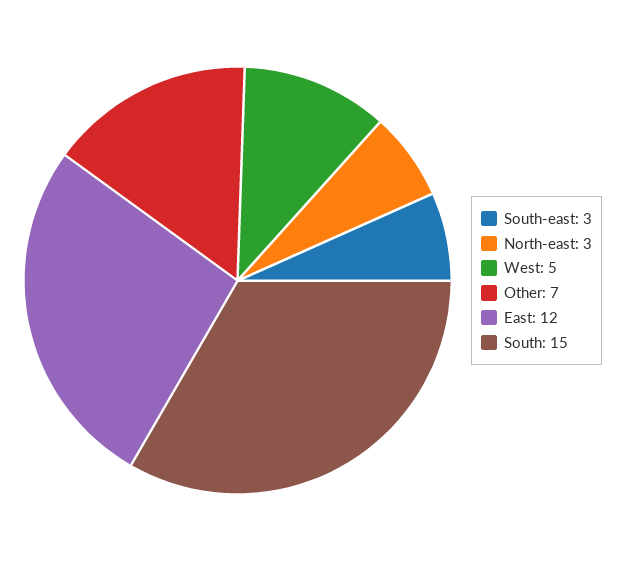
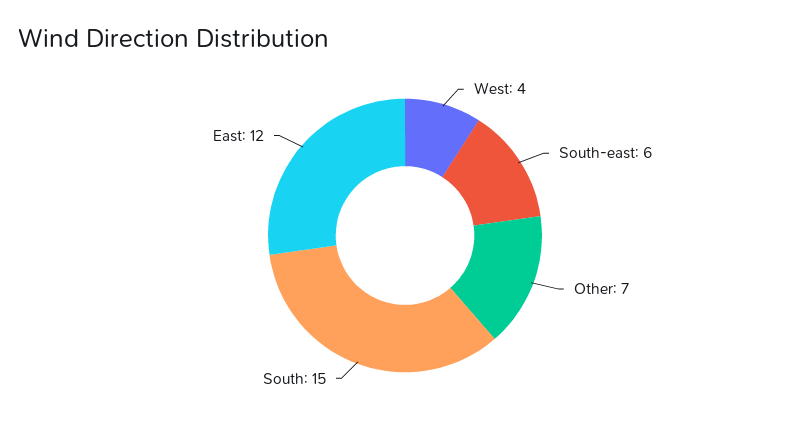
South-east: 3 -> 6
North-east: 3 -> none
West: 5 -> 4

